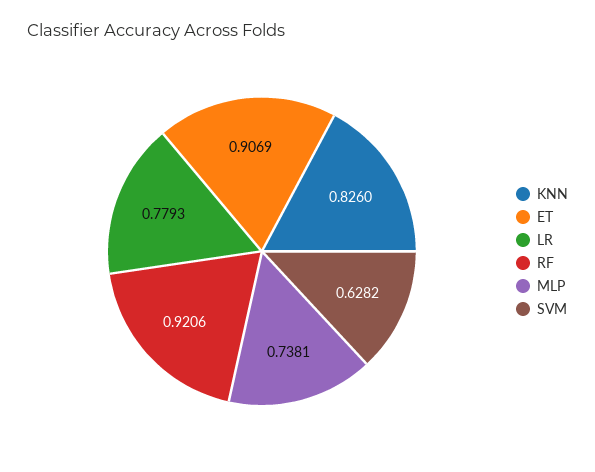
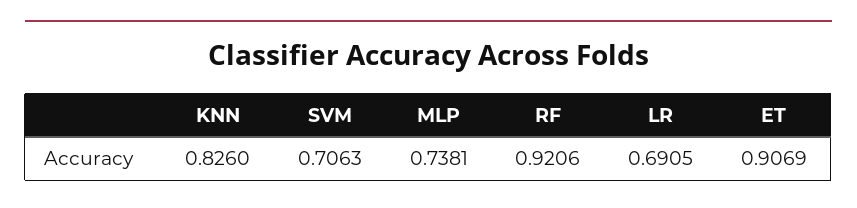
LR: 0.7793 -> 0.6905
SVM: 0.6282 -> 0.7063

